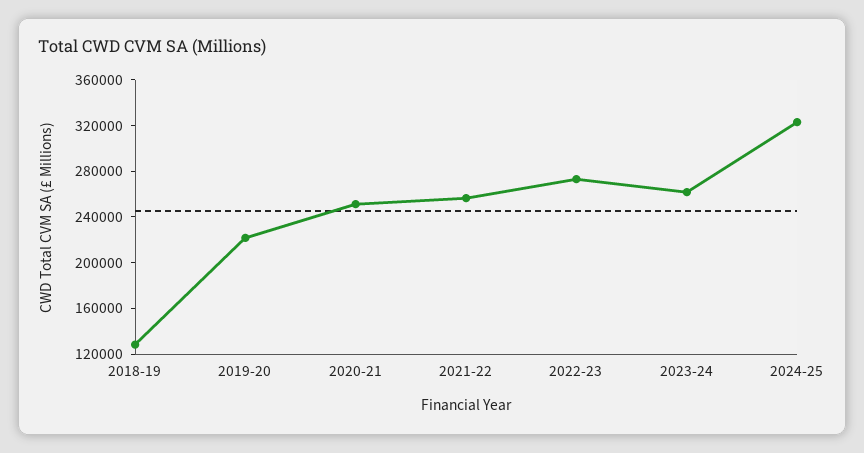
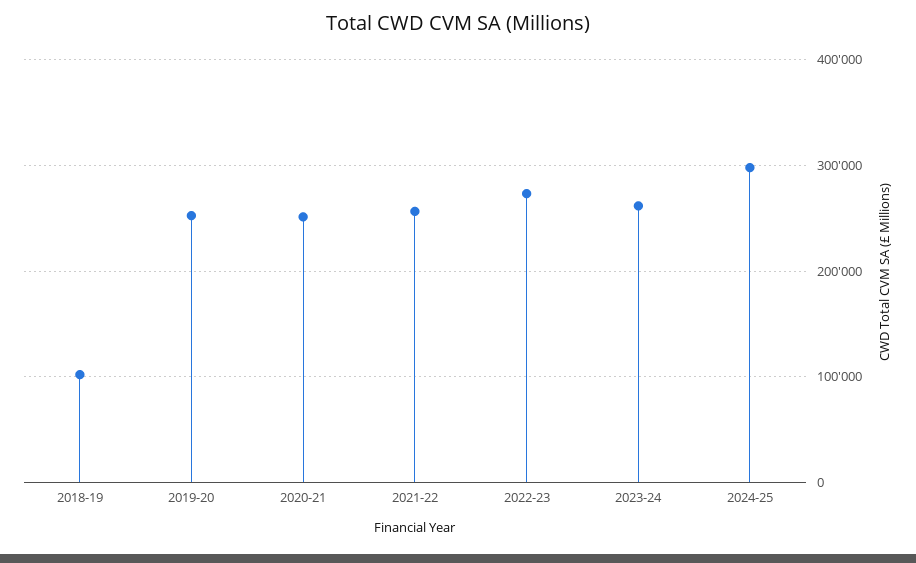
2018-19: 130000 -> 100000
2019-20: 220000 -> 250000
2024-25: 320000 -> 300000

